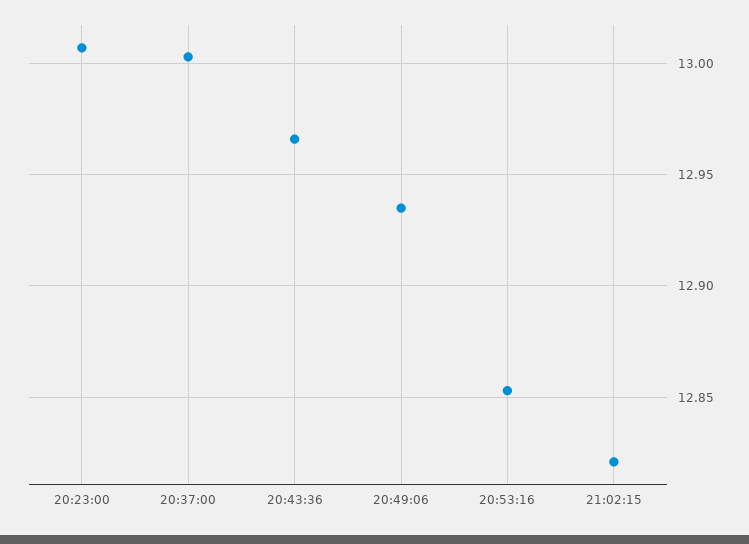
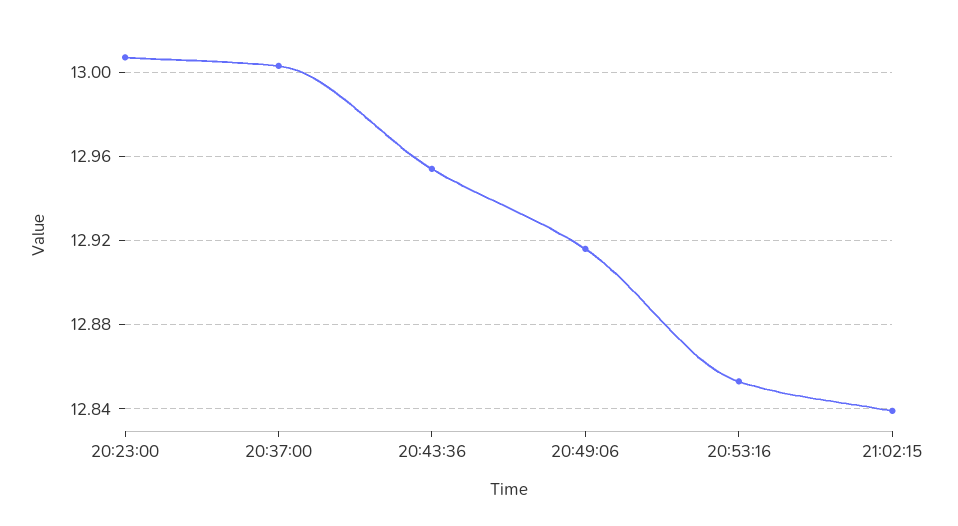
20:43:36: 12.965 -> 12.955
20:49:06: 12.935 -> 12.915
21:02:15: 12.82 -> 12.84

